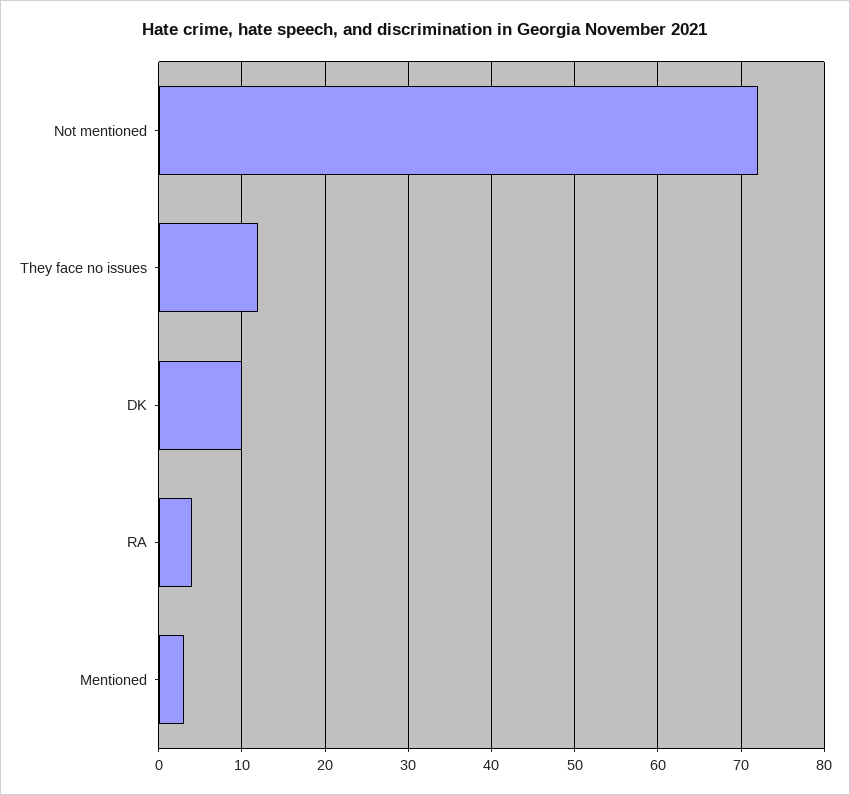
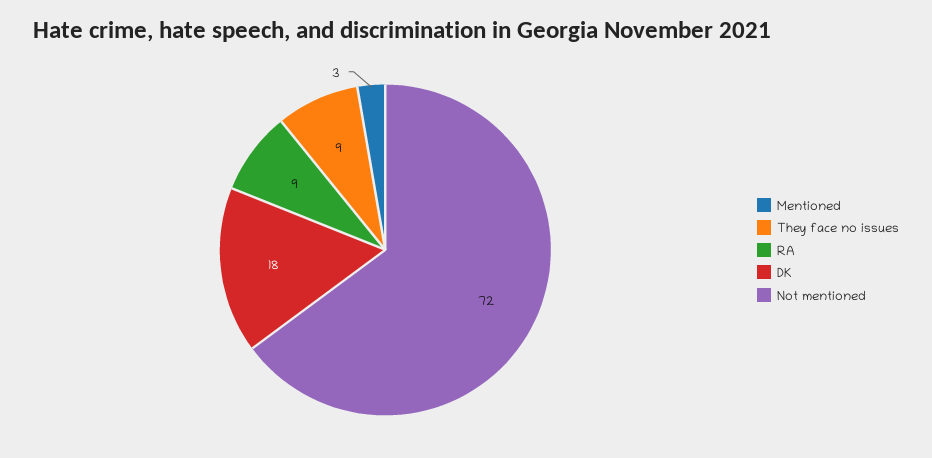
They face no issues: 12 -> 9
DK: 10 -> 18
RA: 4 -> 9

